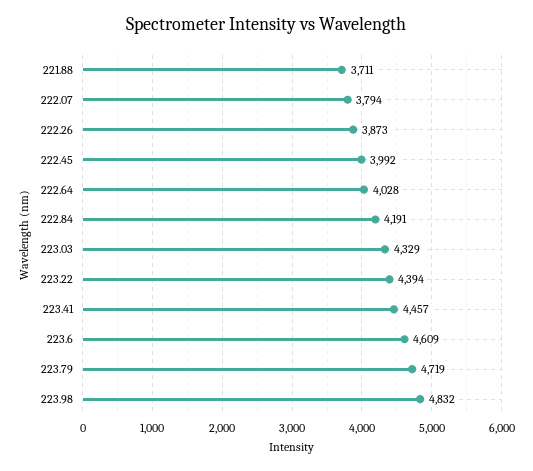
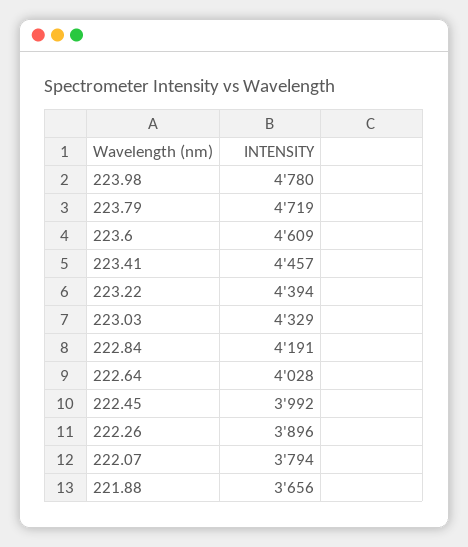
221.88: 3711 -> 3656
222.26: 3873 -> 3896
223.98: 4832 -> 4780

